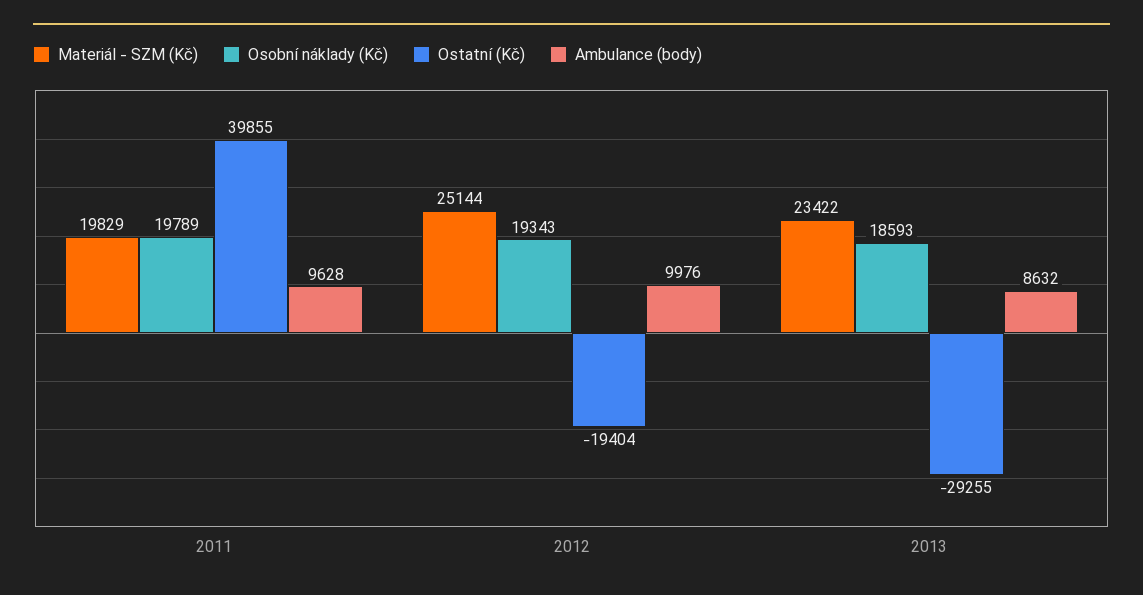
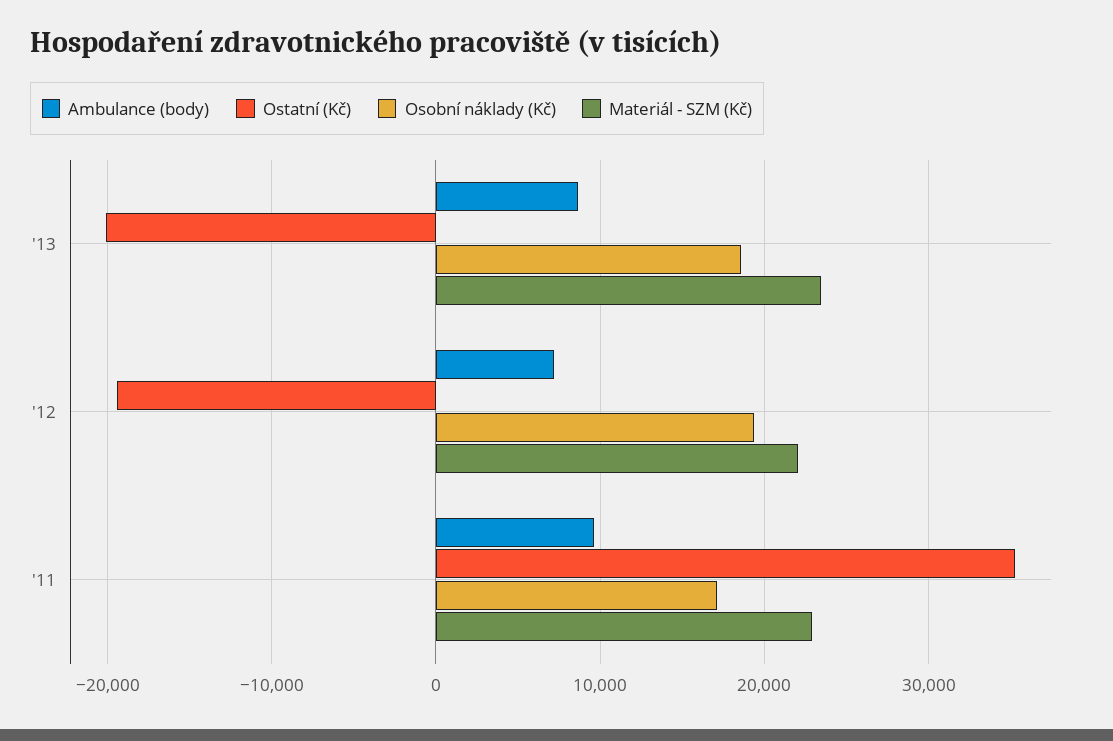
Materiál - SZM (Kč), 2011: 19829 -> 23000
Osobní náklady (Kč), 2011: 19789 -> 17000
Ostatní (Kč), 2011: 39855 -> 35000
Materiál - SZM (Kč), 2012: 25144 -> 22000
Ambulance (body), 2012: 9976 -> 7000
Ostatní (Kč), 2013: -29255 -> -20000

